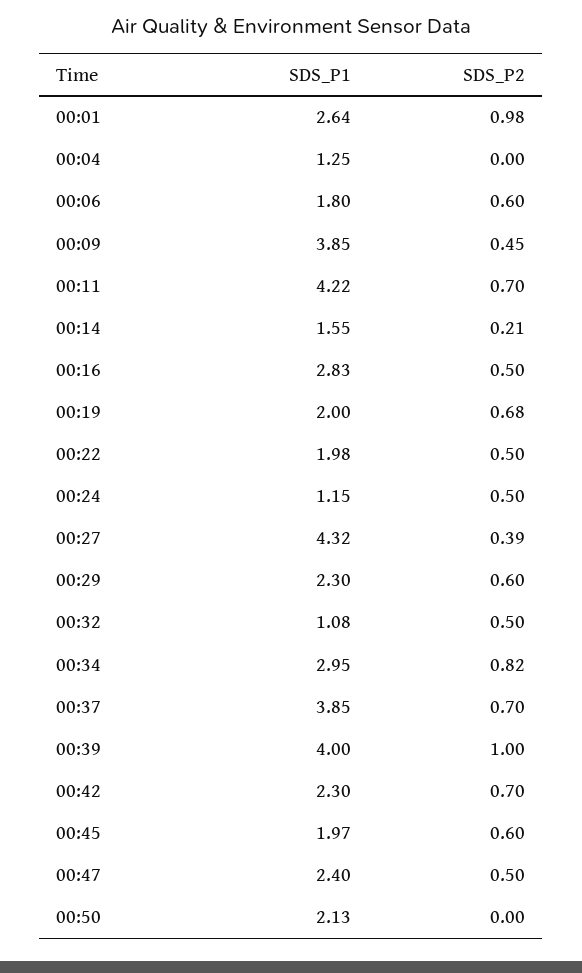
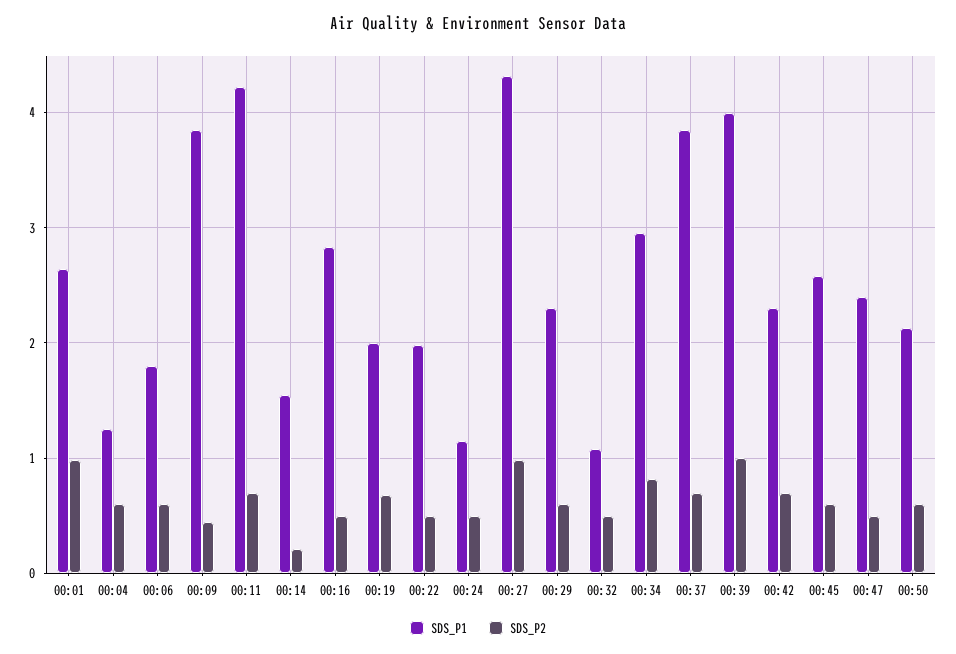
SDS_P2, 00:04: 0 -> 0.6
SDS_P2, 00:27: 0.39 -> 1
SDS_P1, 00:45: 1.97 -> 2.6
SDS_P2, 00:50: 0 -> 0.6

